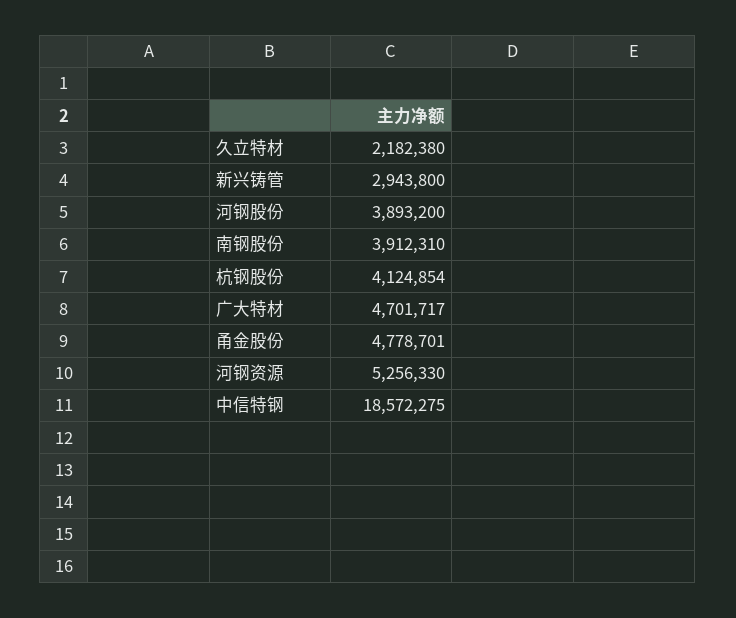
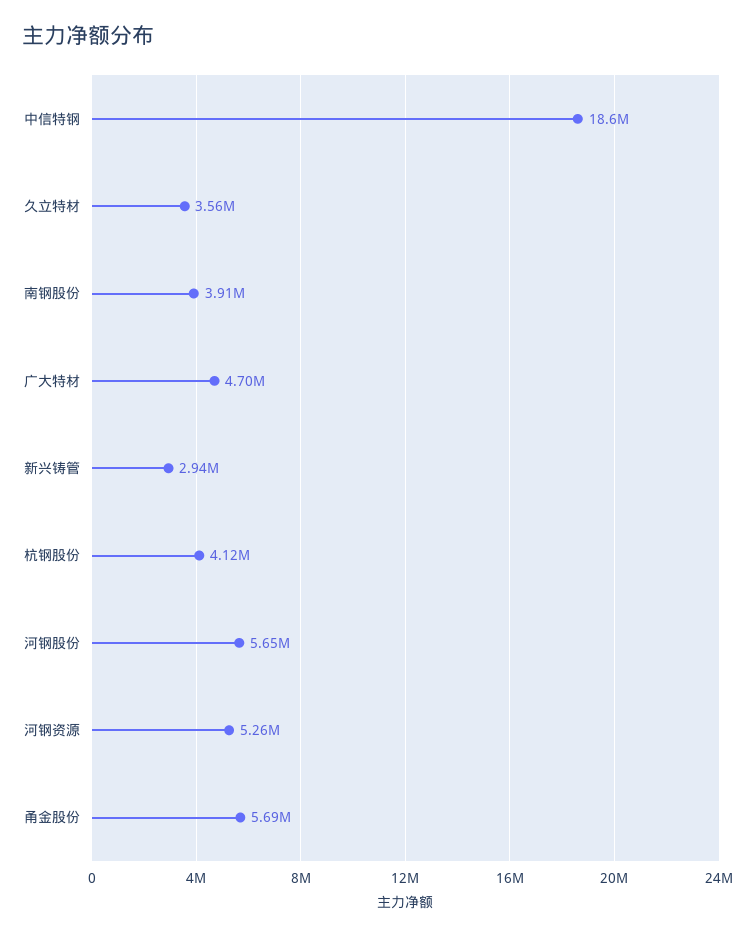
久立特材: 2182380 -> 3560000
河钢股份: 3893200 -> 5650000
甬金股份: 4778701 -> 5690000

